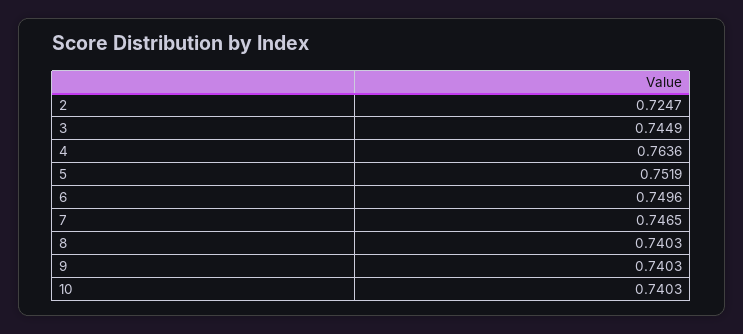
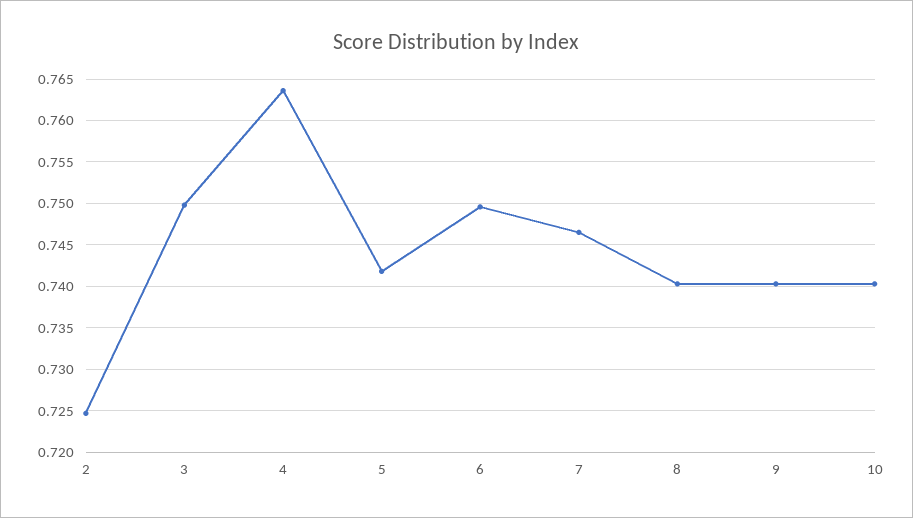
3: 0.7449 -> 0.75
5: 0.7519 -> 0.742

